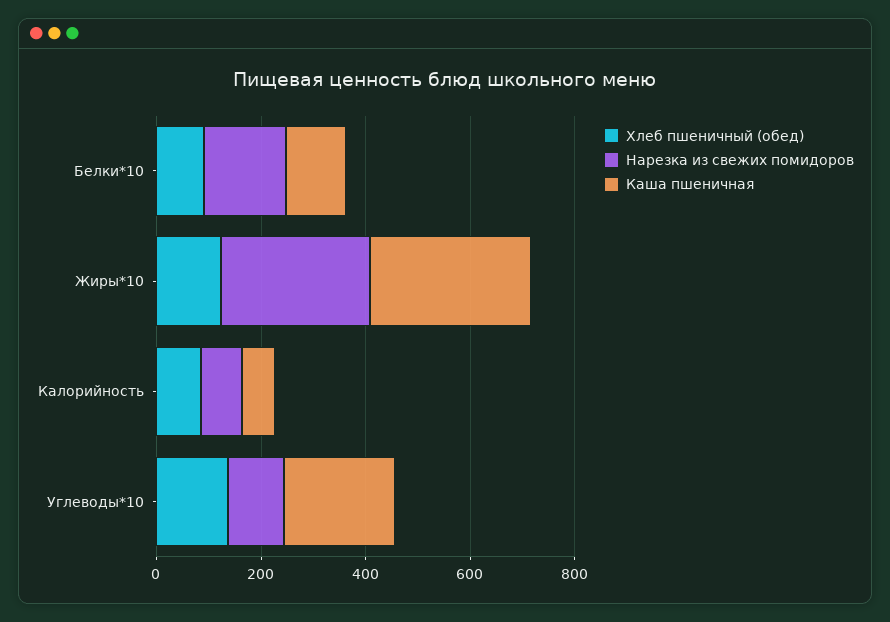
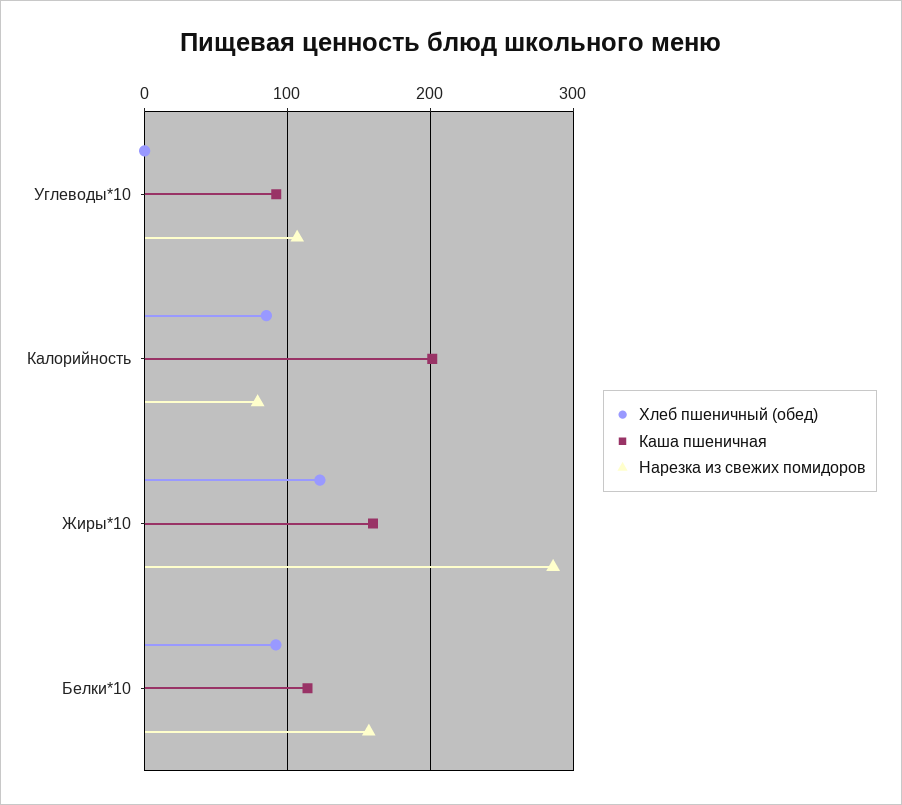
Каша пшеничная, Жиры*10: 300 -> 160
Каша пшеничная, Калорийность: 50 -> 200
Хлеб пшеничный (обед), Углеводы*10: 150 -> 0
Каша пшеничная, Углеводы*10: 200 -> 90

